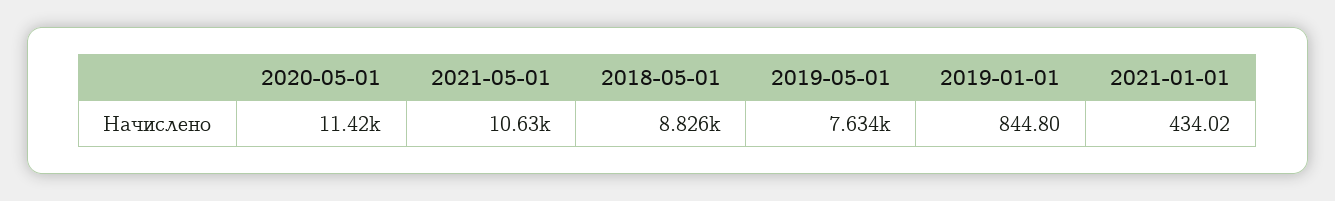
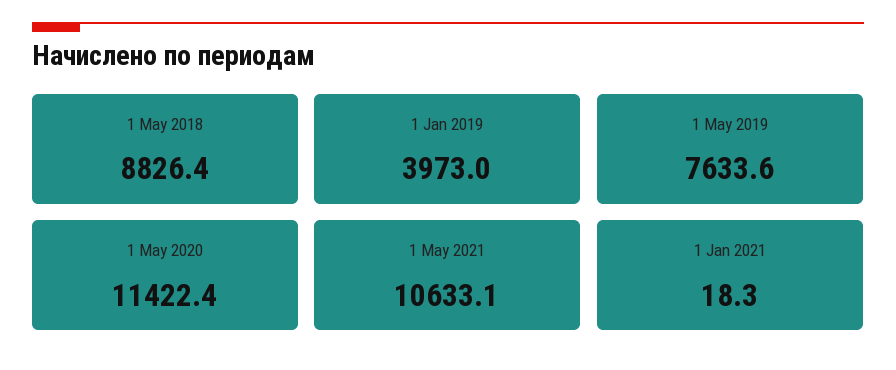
2019-01-01: 844.8 -> 3973
2021-01-01: 434.02 -> 18.3

